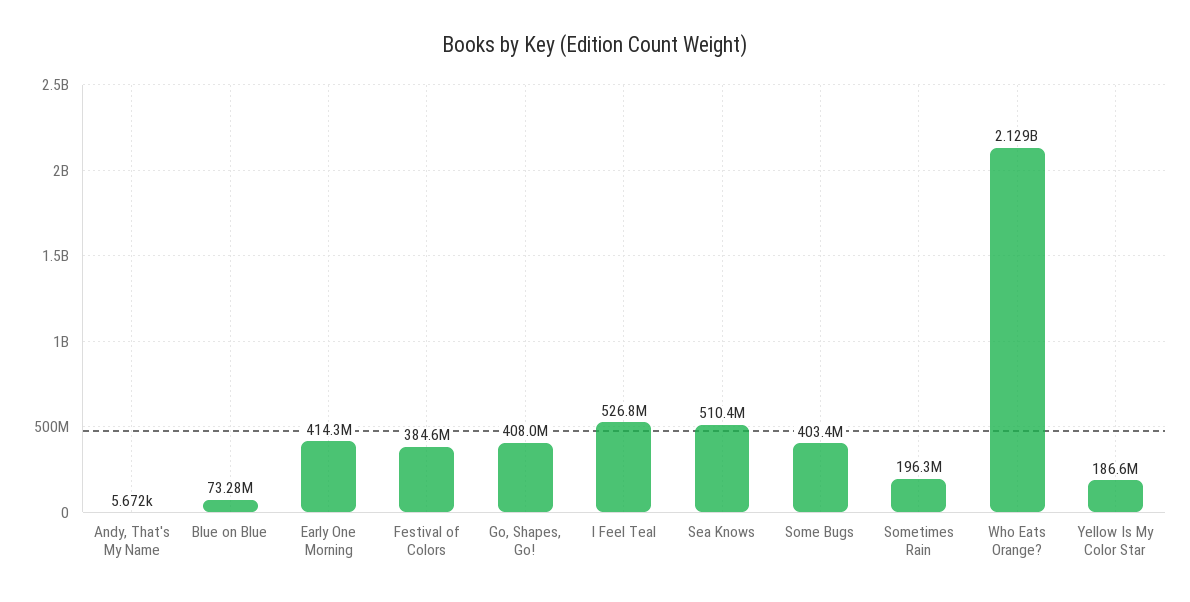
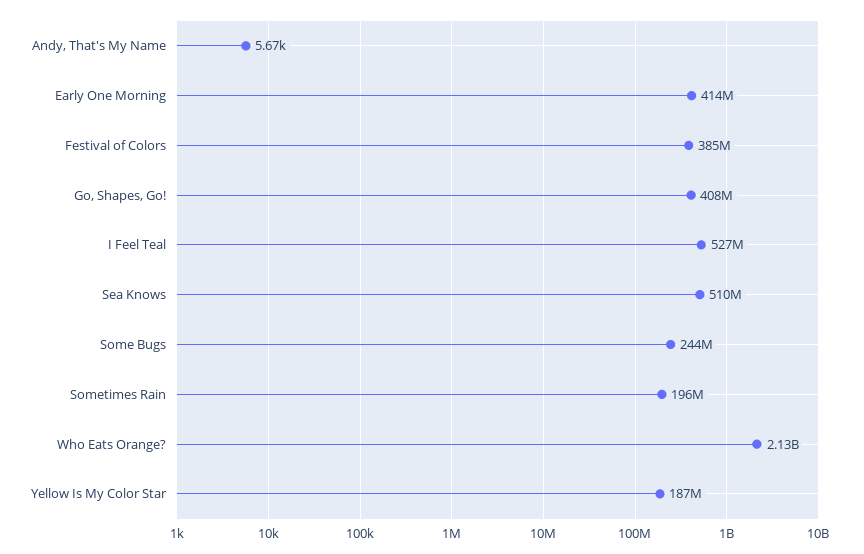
Blue on Blue: 73280000 -> none
Some Bugs: 403400000 -> 244000000

